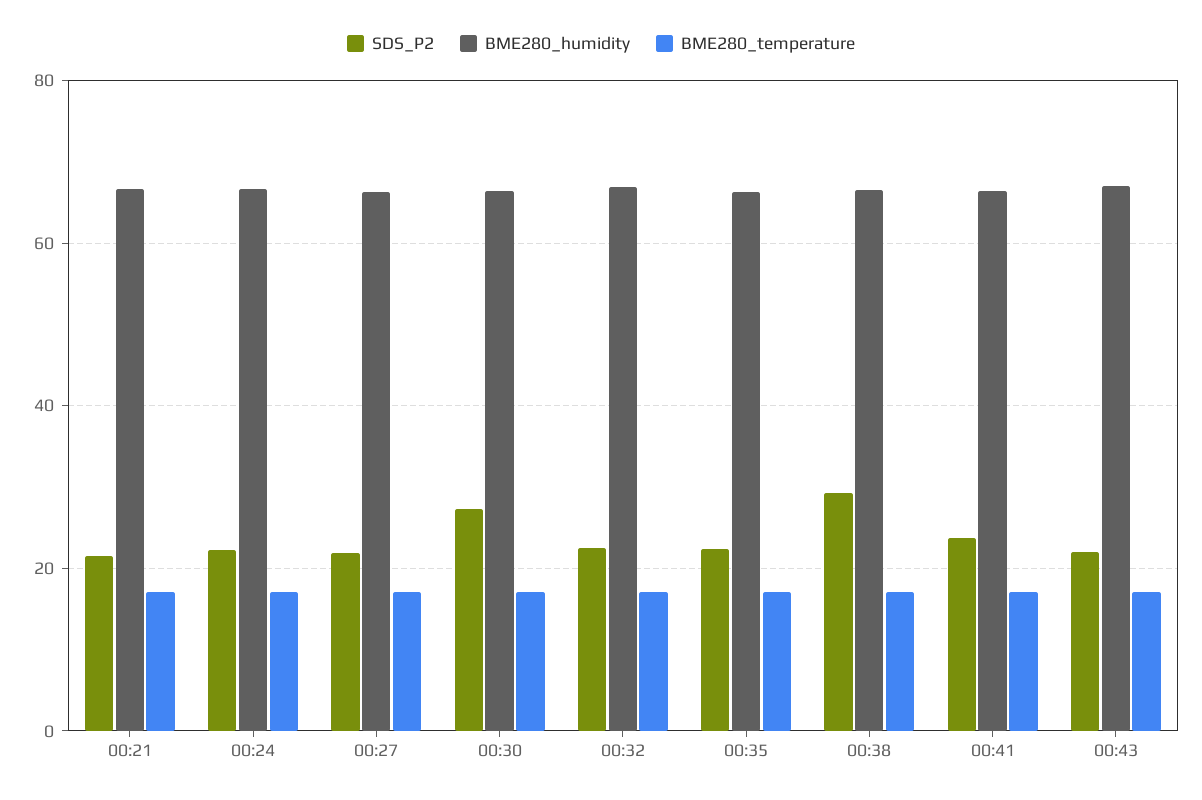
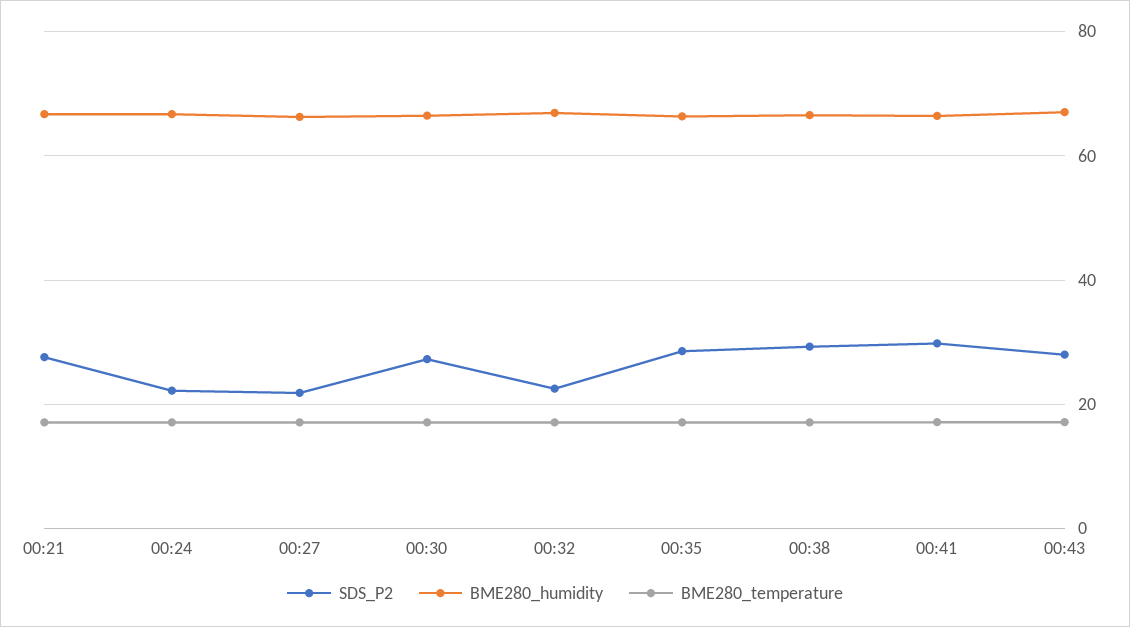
SDS_P2, 00:21: 22 -> 28
SDS_P2, 00:35: 22 -> 28
SDS_P2, 00:41: 24 -> 30
SDS_P2, 00:43: 22 -> 28

